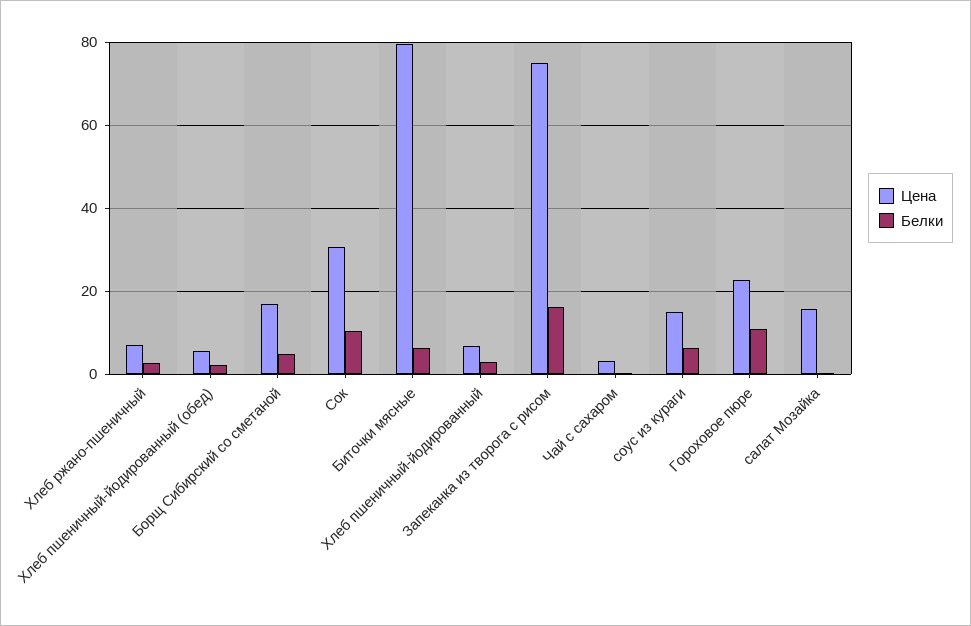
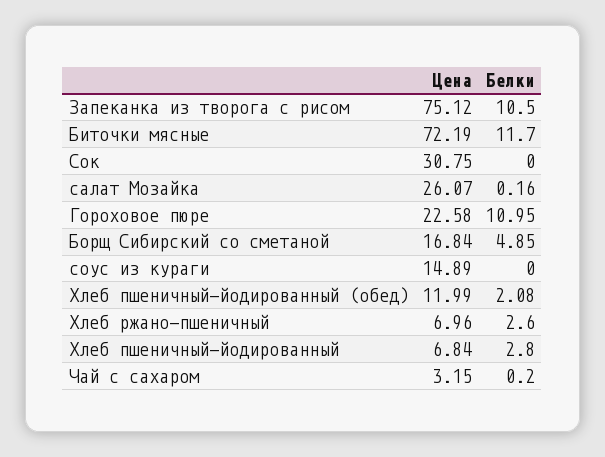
Цена, Хлеб пшеничный-йодированный (обед): 6 -> 11.99
Белки, Сок: 10 -> 0
Цена, Биточки мясные: 80 -> 72.19
Белки, Биточки мясные: 6 -> 11.7
Белки, Запеканка из творога с рисом: 16 -> 10.5
Белки, соус из кураги: 6 -> 0
Цена, салат Мозайка: 16 -> 26.07

